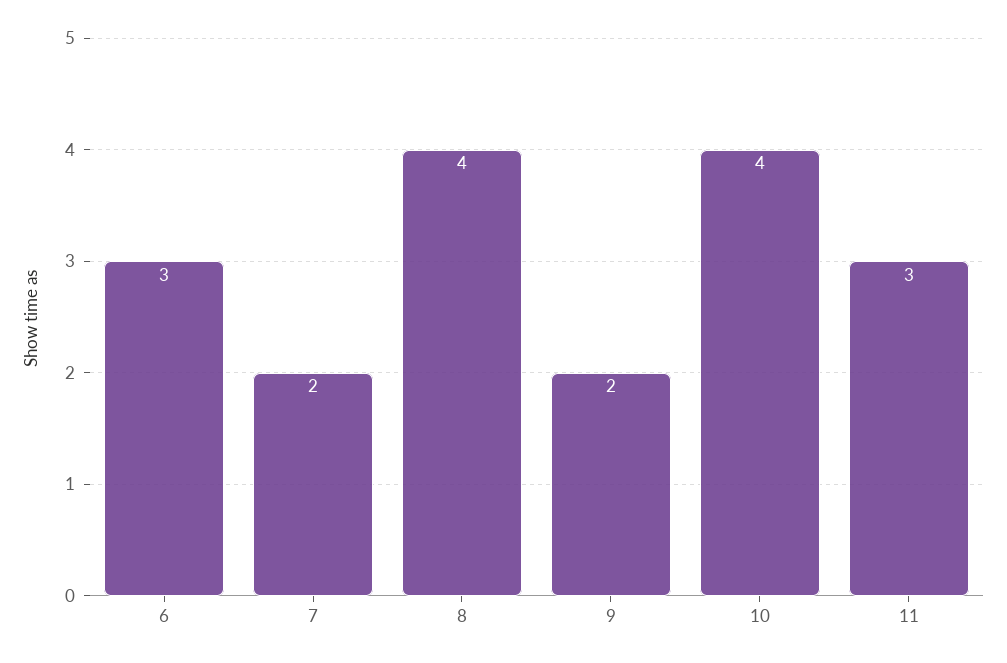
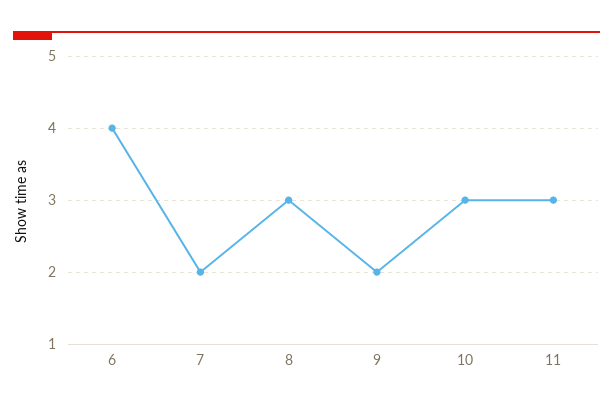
6: 3 -> 4
8: 4 -> 3
10: 4 -> 3

